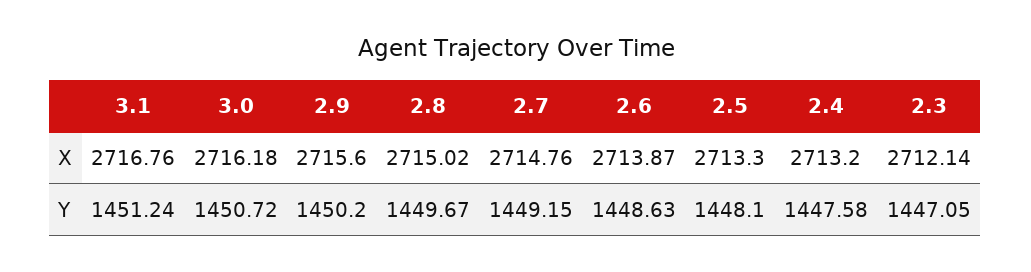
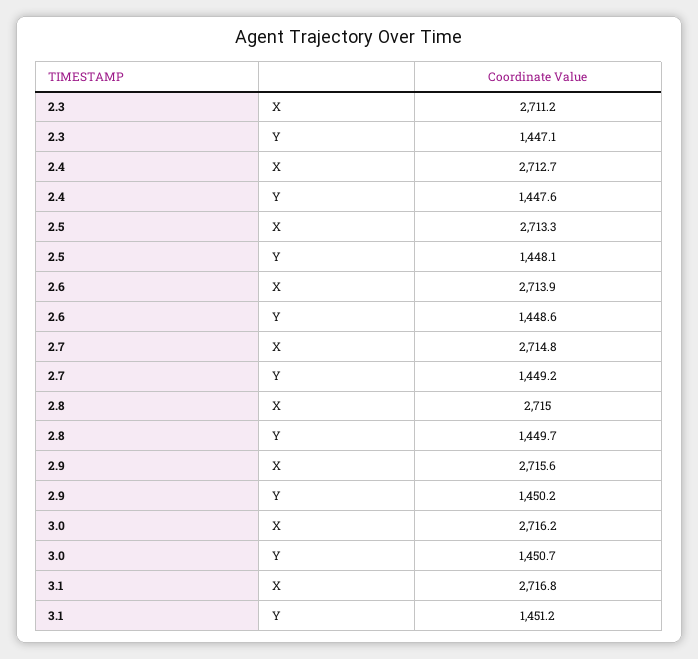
2.4, X: 2713.2 -> 2712.7
2.3, X: 2712.14 -> 2711.2

